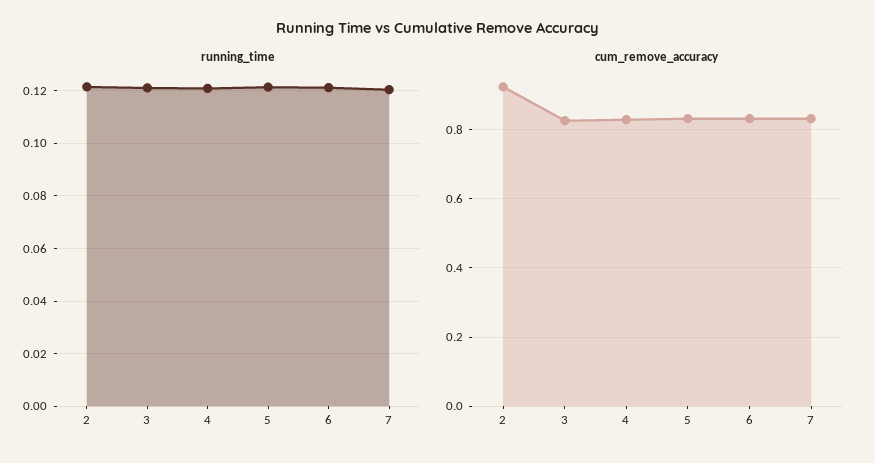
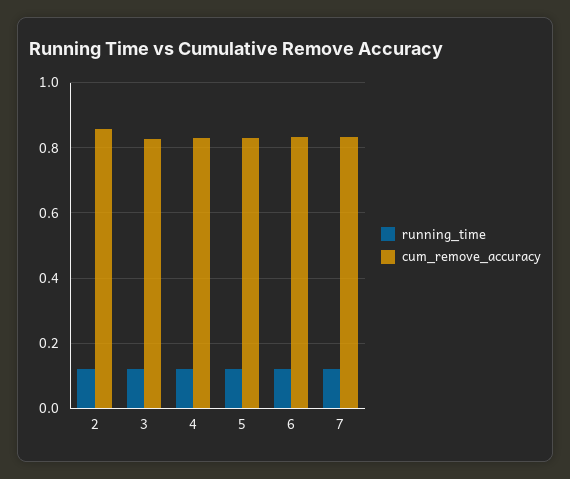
cum_remove_accuracy, 2: 0.92 -> 0.86

